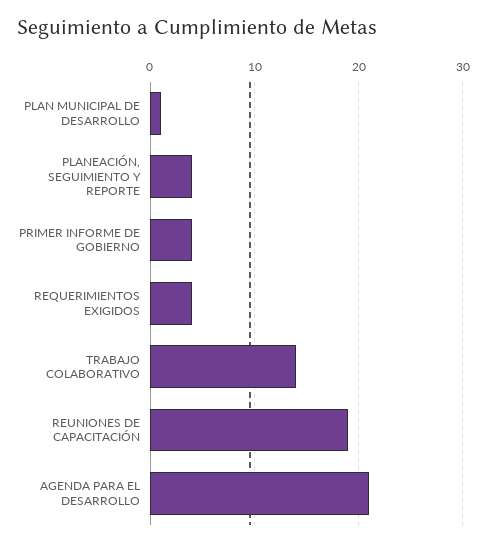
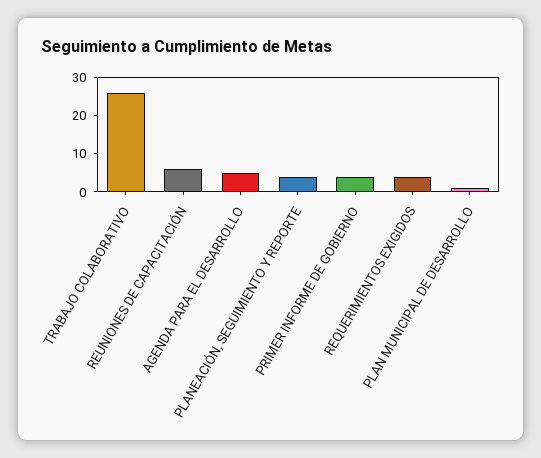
TRABAJO COLABORATIVO: 14 -> 25
REUNIONES DE CAPACITACIÓN: 19 -> 5
AGENDA PARA EL DESARROLLO: 21 -> 5

